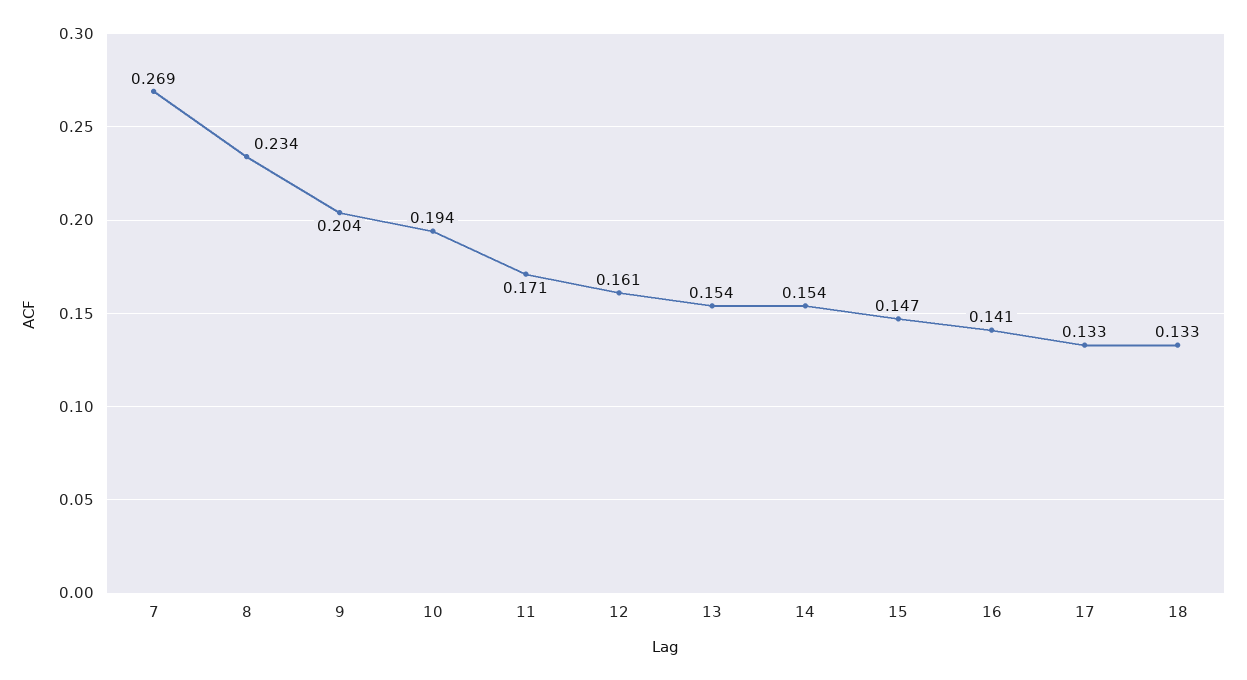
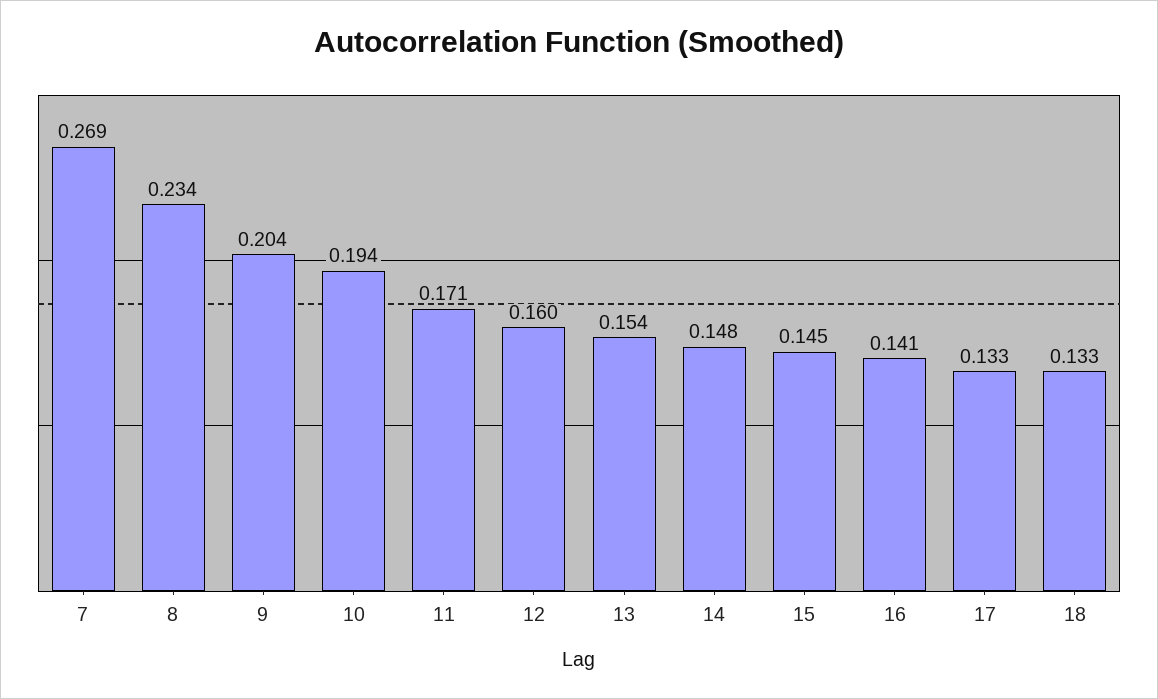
12: 0.161 -> 0.16
14: 0.154 -> 0.148
15: 0.147 -> 0.145

